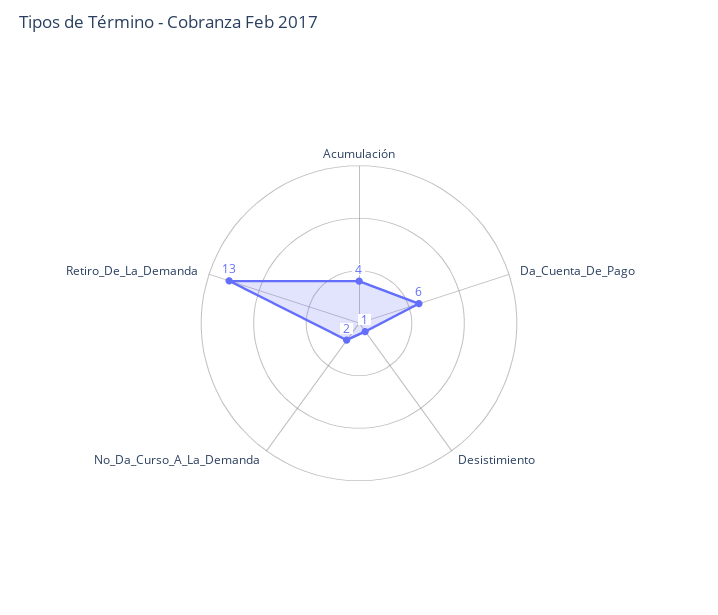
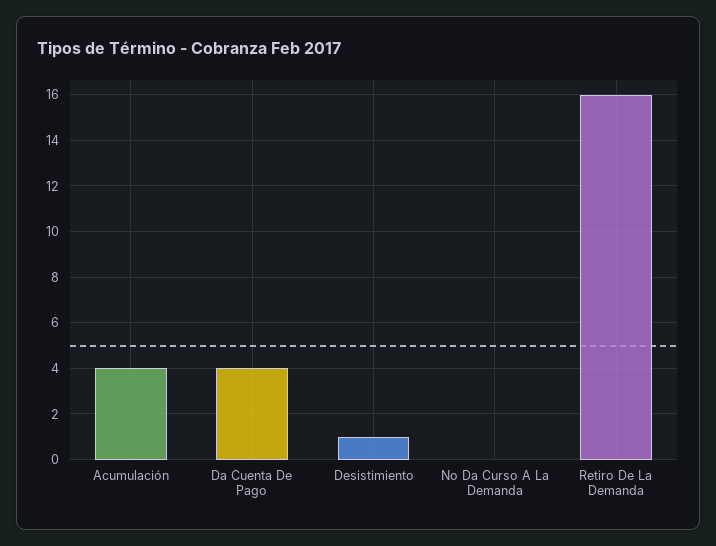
Da_Cuenta_De_Pago: 6 -> 4
No_Da_Curso_A_La_Demanda: 2 -> 0
Retiro_De_La_Demanda: 13 -> 16

